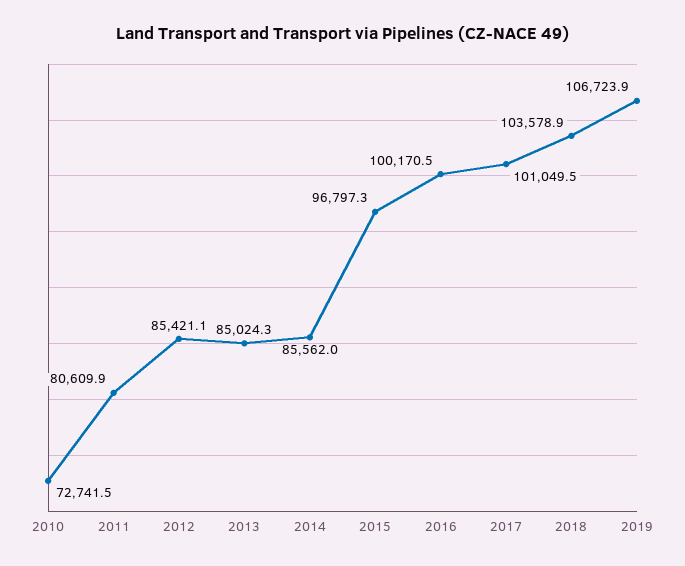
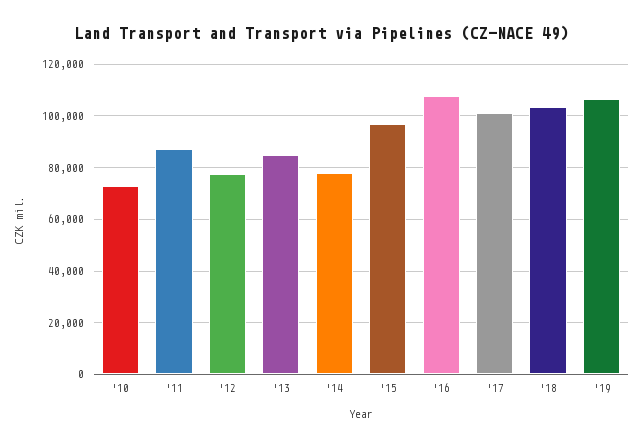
2011: 80609.9 -> 87500
2012: 85421.1 -> 77500
2014: 85562 -> 77500
2016: 100170.5 -> 107500

